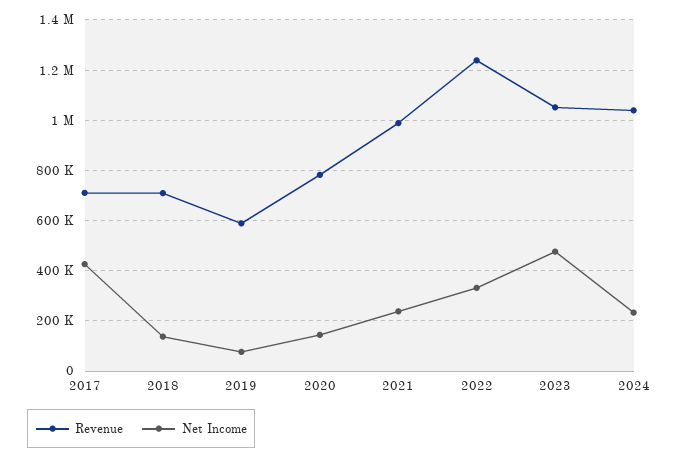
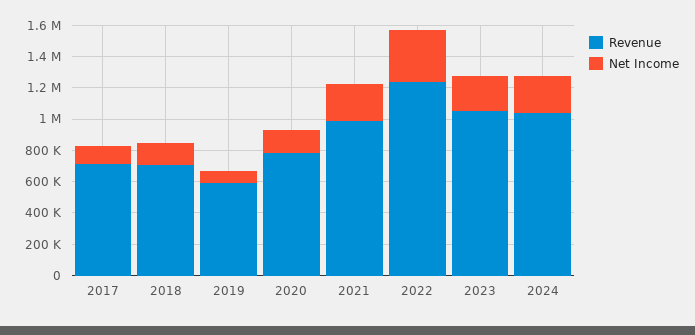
Net Income, 2017: 425000 -> 100000
Net Income, 2023: 475000 -> 200000

